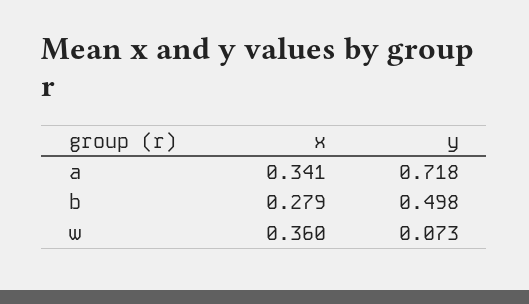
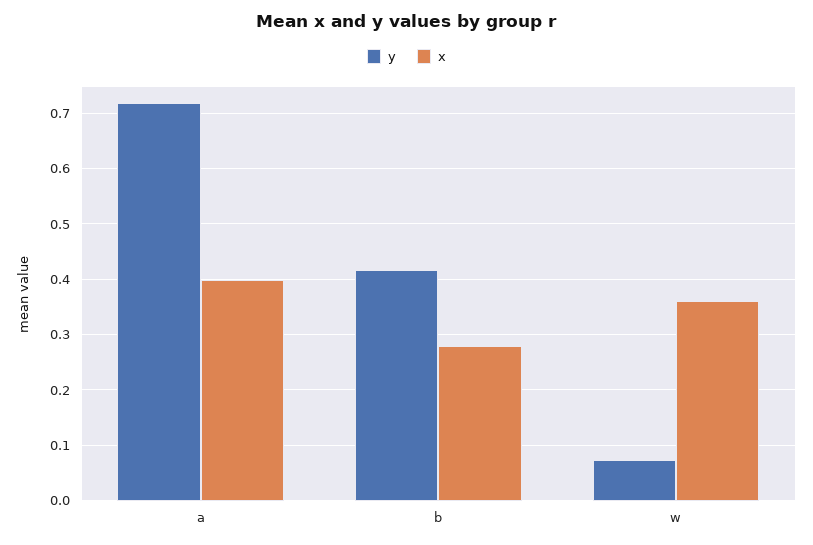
x, a: 0.341 -> 0.4
y, b: 0.498 -> 0.42

